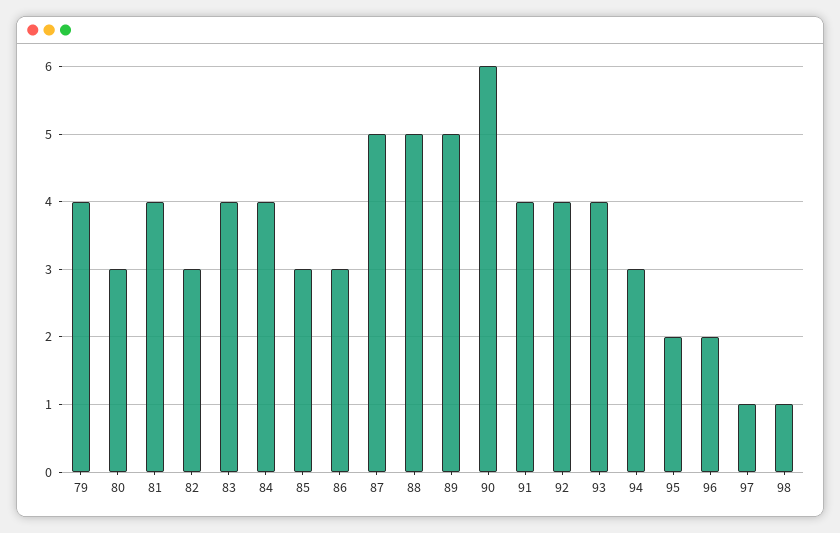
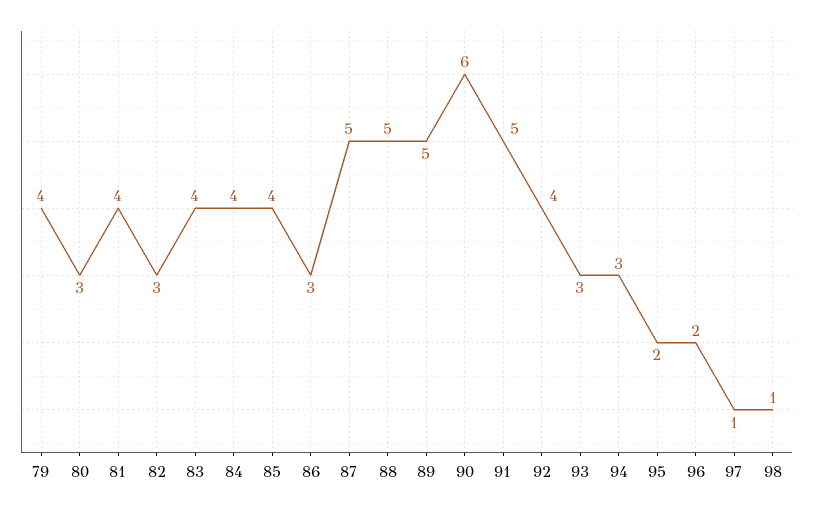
85: 3 -> 4
91: 4 -> 5
93: 4 -> 3

